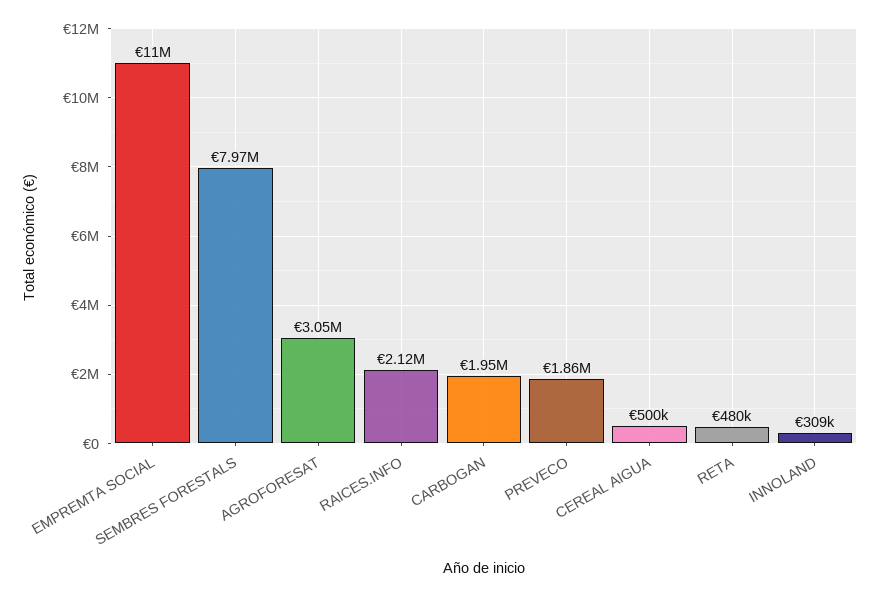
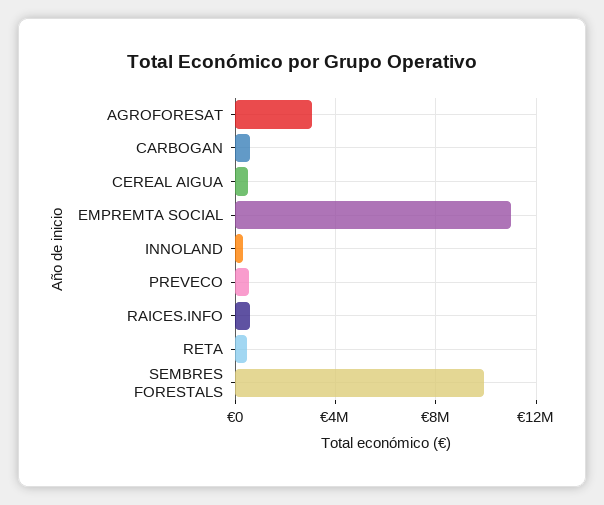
SEMBRES FORESTALS: 7970000 -> 10000000
RAICES.INFO: 2120000 -> 500000
CARBOGAN: 1950000 -> 500000
PREVECO: 1860000 -> 500000

